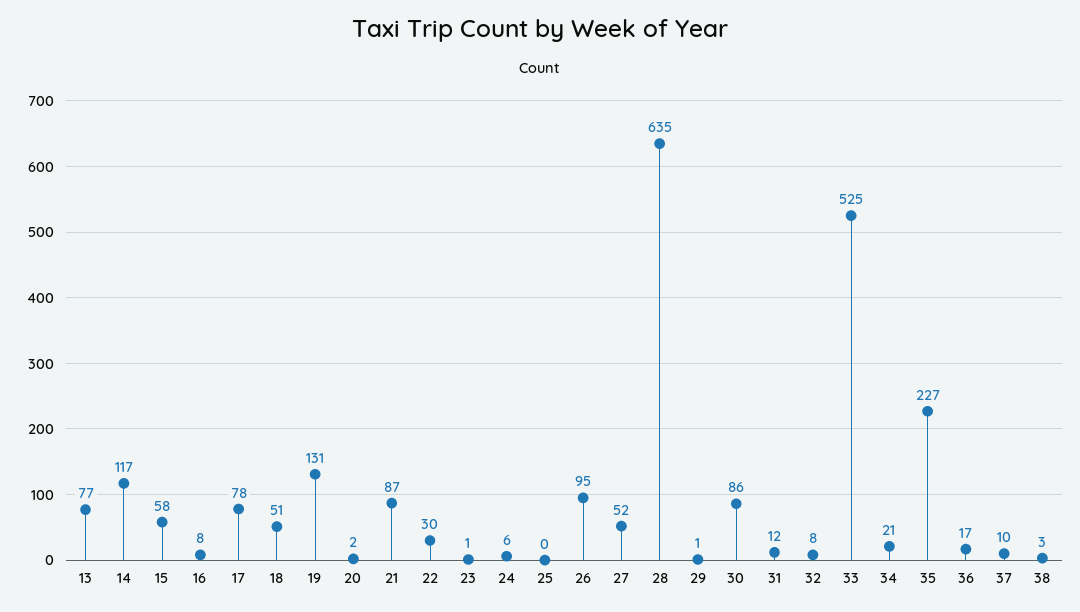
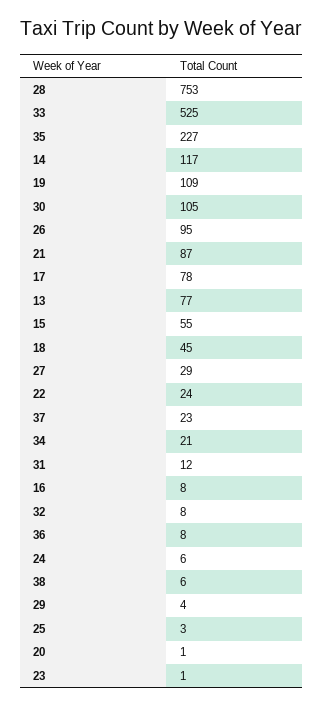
15: 58 -> 55
18: 51 -> 45
19: 131 -> 109
20: 2 -> 1
22: 30 -> 24
25: 0 -> 3
27: 52 -> 29
28: 635 -> 753
29: 1 -> 4
30: 86 -> 105
36: 17 -> 8
37: 10 -> 23
38: 3 -> 6

